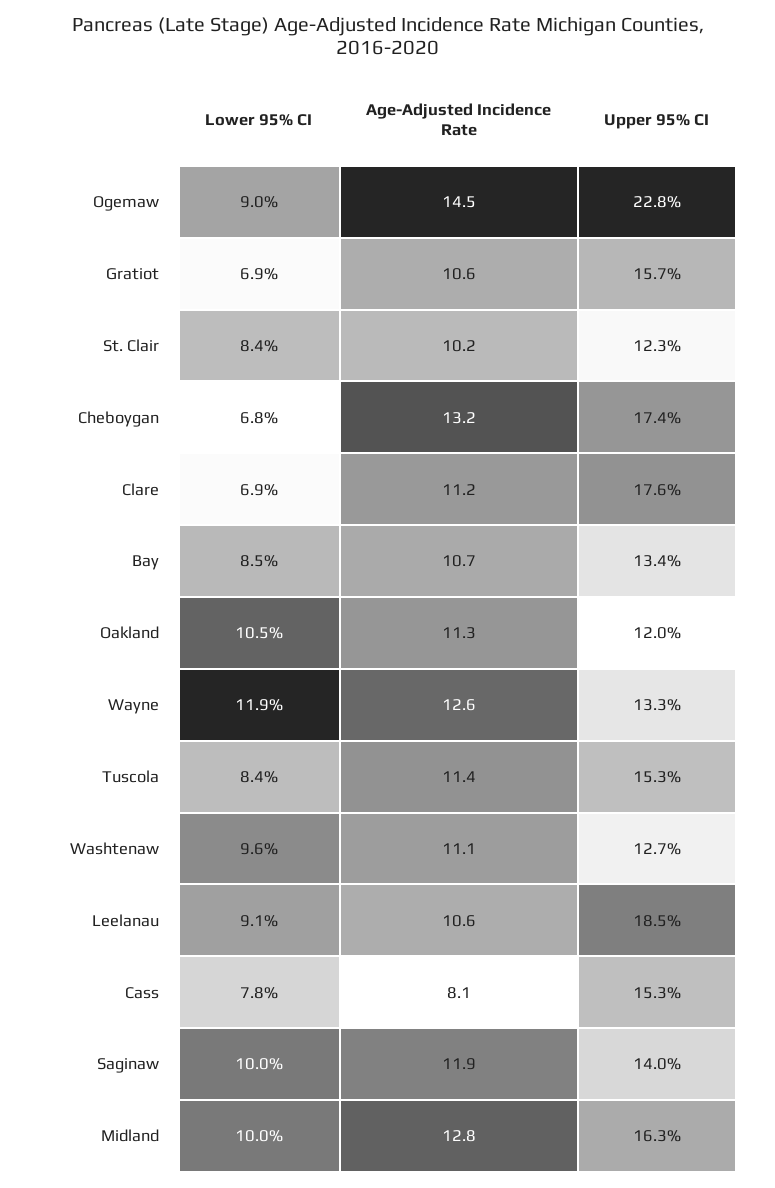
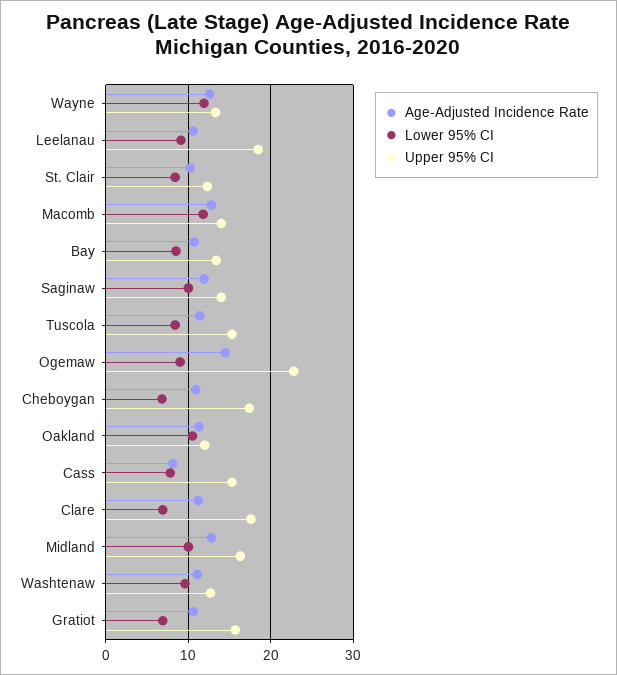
Age-Adjusted Incidence Rate, Cheboygan: 13.2 -> 11
Age-Adjusted Incidence Rate, Macomb: none -> 13
Lower 95% CI, Macomb: none -> 12
Upper 95% CI, Macomb: none -> 14

